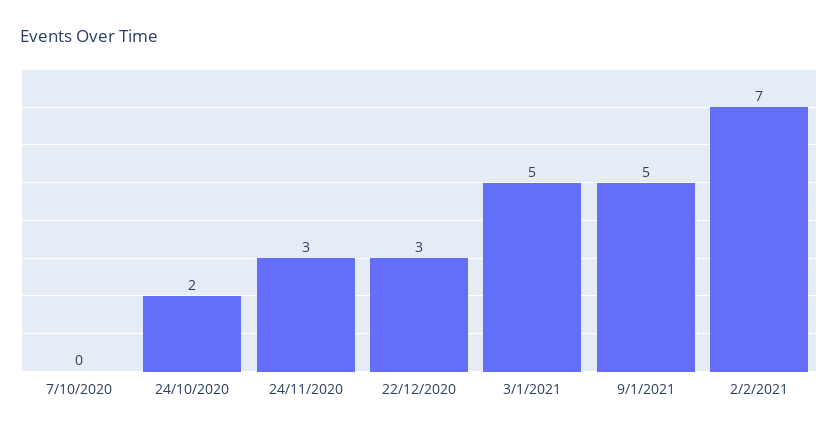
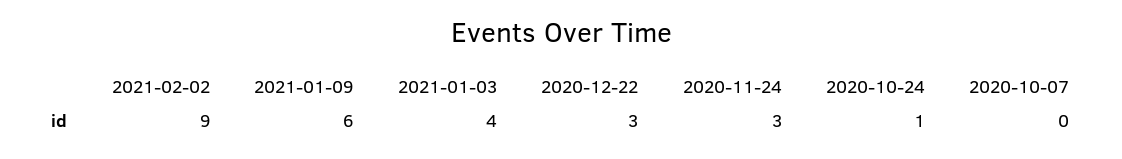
24/10/2020: 2 -> 1
3/1/2021: 5 -> 4
9/1/2021: 5 -> 6
2/2/2021: 7 -> 9

